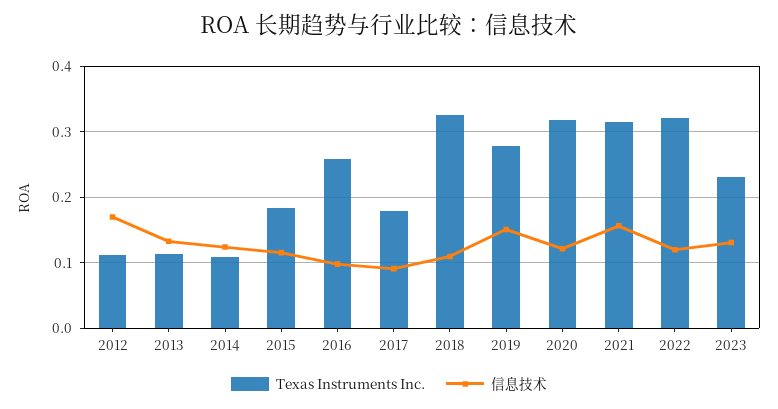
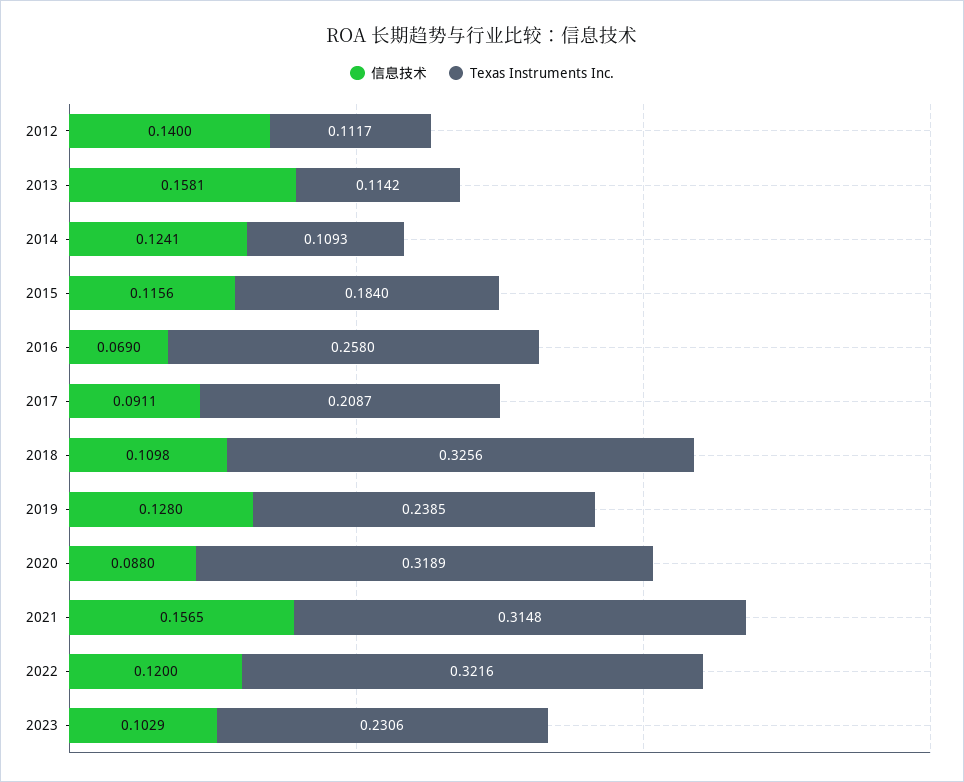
信息技术, 2012: 0.17 -> 0.14
信息技术, 2013: 0.13 -> 0.1581
信息技术, 2016: 0.1 -> 0.069
Texas Instruments Inc., 2017: 0.18 -> 0.2087
Texas Instruments Inc., 2019: 0.28 -> 0.2385
信息技术, 2019: 0.15 -> 0.128
信息技术, 2020: 0.12 -> 0.088
信息技术, 2023: 0.13 -> 0.1029

